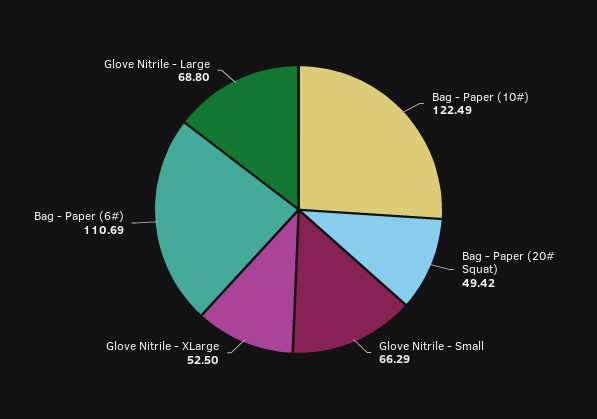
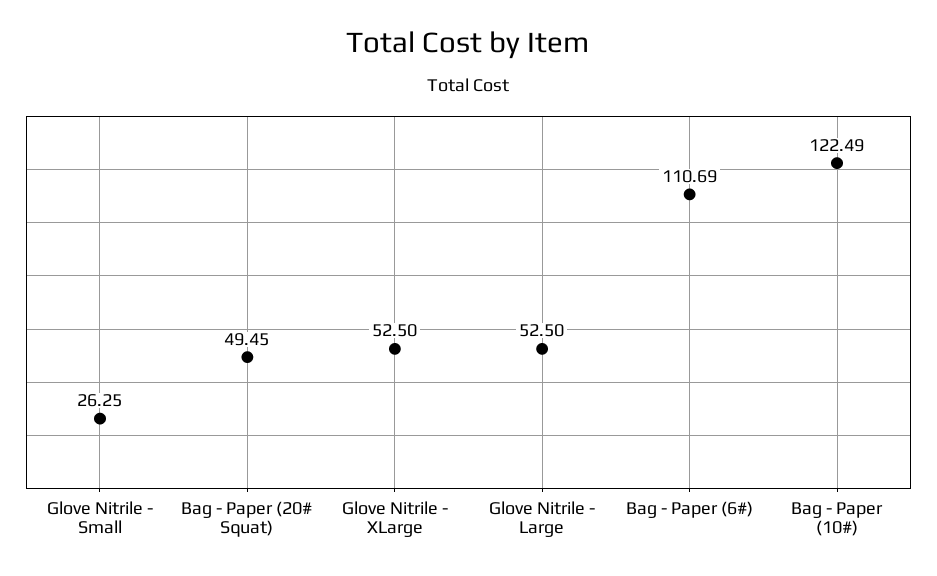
Bag - Paper (20# Squat): 49.42 -> 49.45
Glove Nitrile - Small: 66.29 -> 26.25
Glove Nitrile - Large: 68.8 -> 52.5

